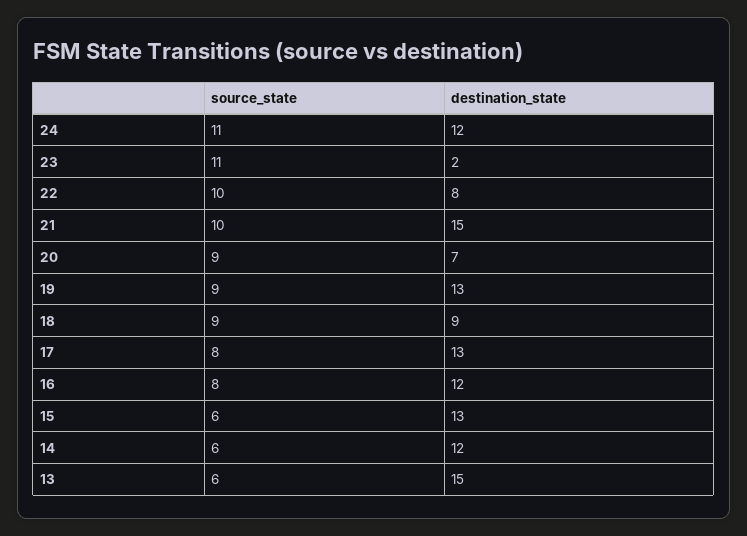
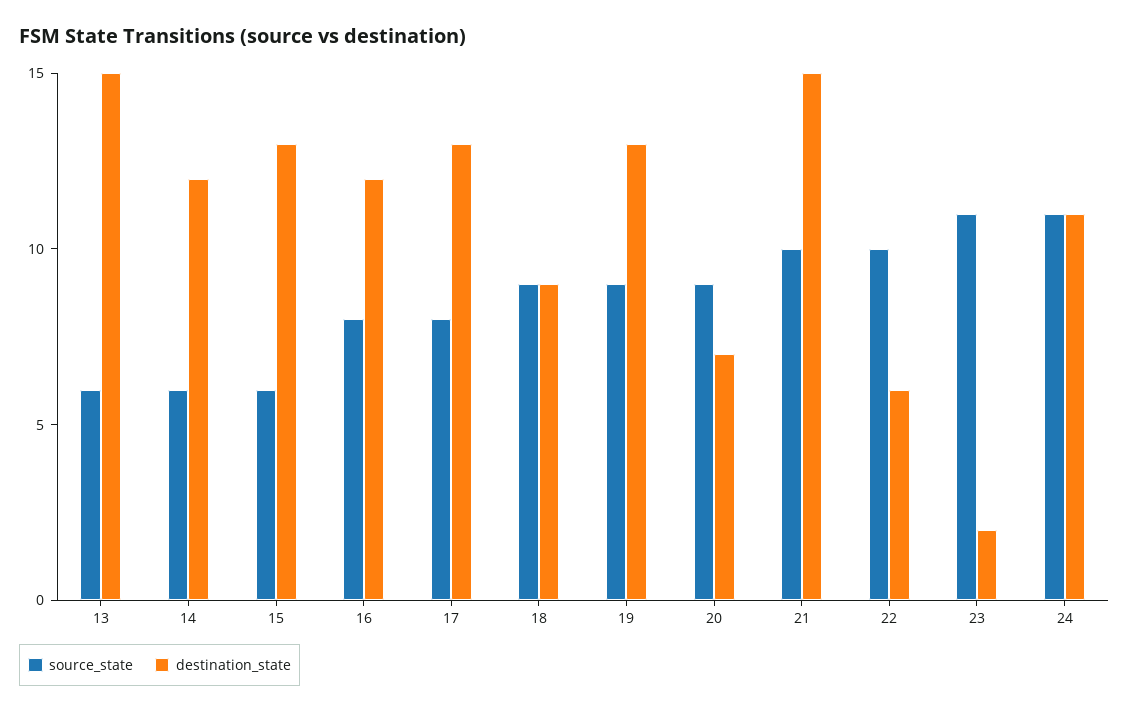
destination_state, 24: 12 -> 11
destination_state, 22: 8 -> 6

